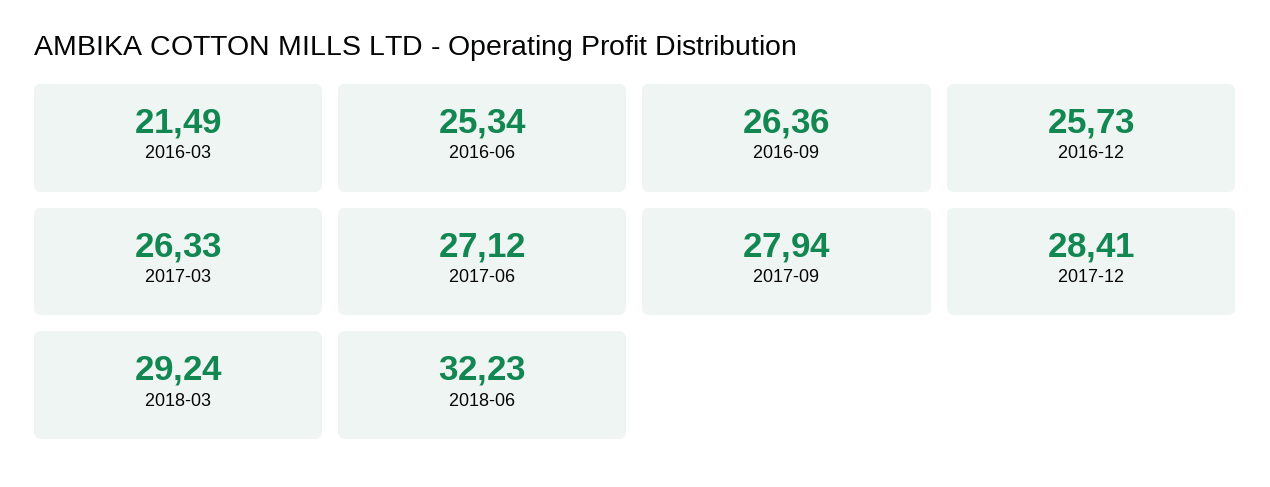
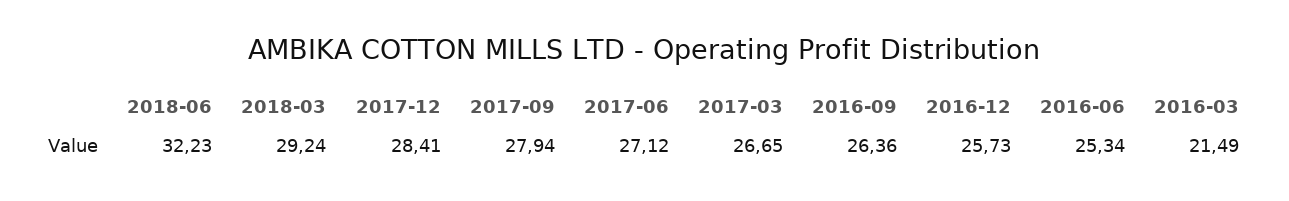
2017-03: 26.33 -> 26.65

